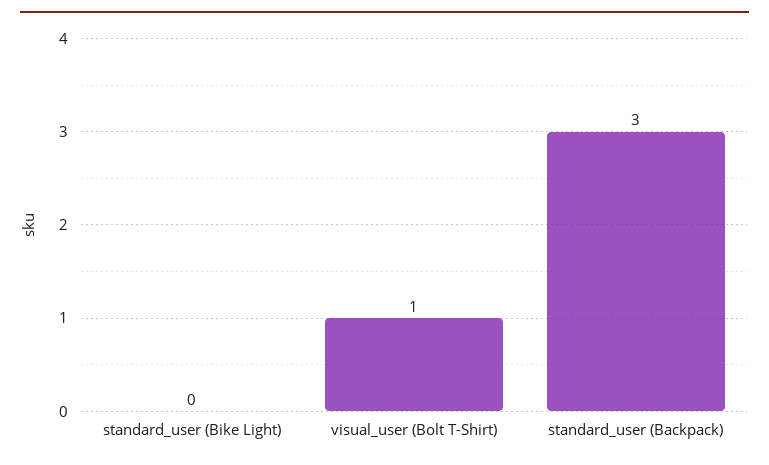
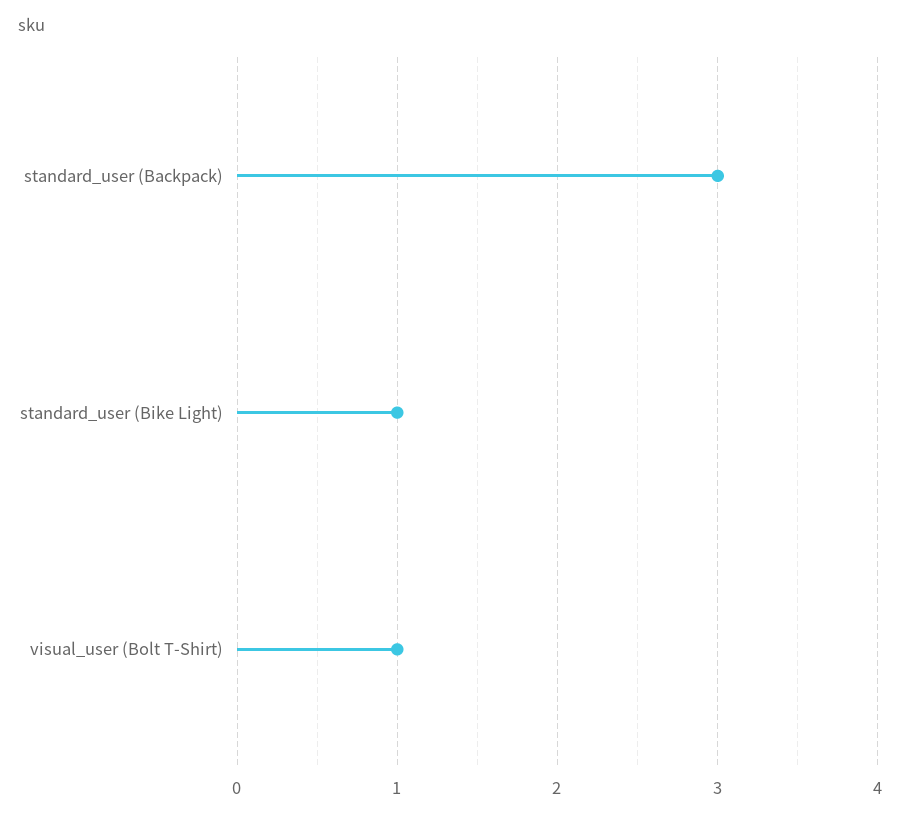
standard_user (Bike Light): 0 -> 1

